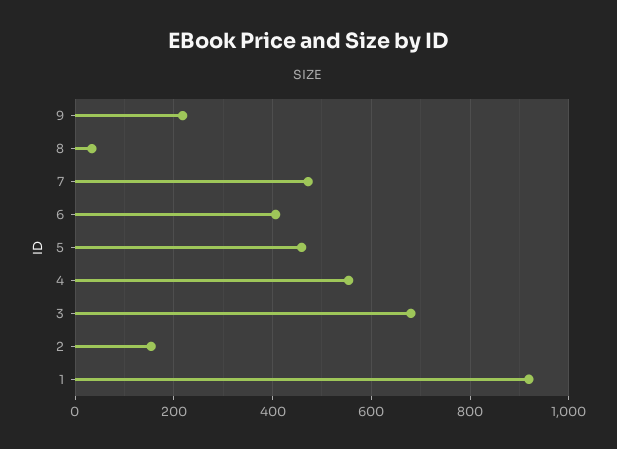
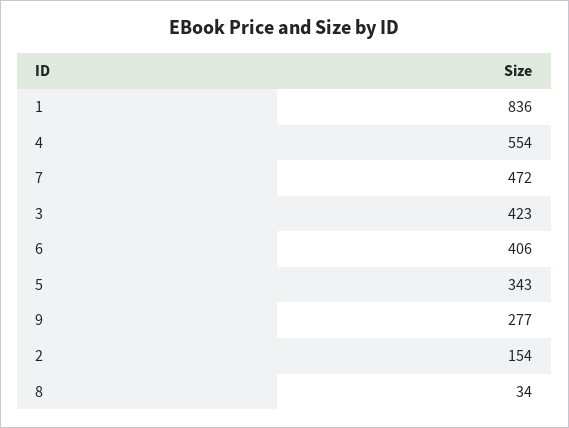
9: 220 -> 277
5: 460 -> 343
3: 680 -> 423
1: 920 -> 836

